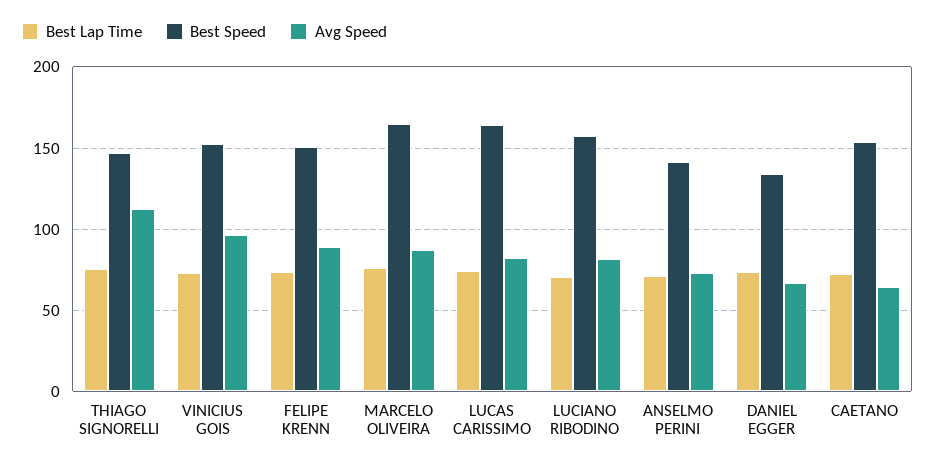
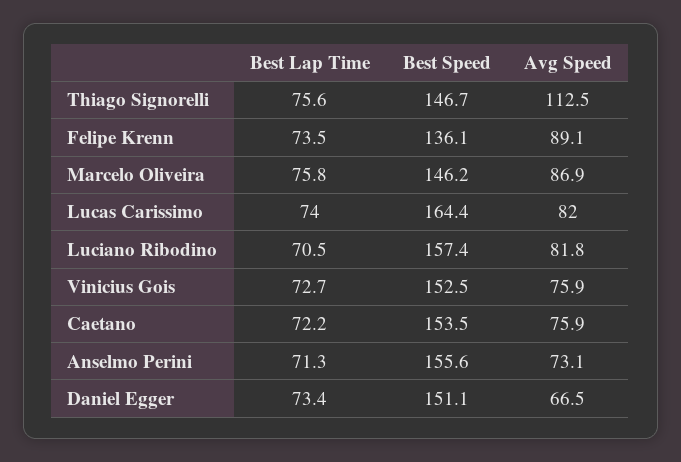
Avg Speed, VINICIUS GOIS: 95 -> 75.9
Best Speed, FELIPE KRENN: 150 -> 136.1
Best Speed, MARCELO OLIVEIRA: 165 -> 146.2
Best Speed, ANSELMO PERINI: 140 -> 155.6
Best Speed, DANIEL EGGER: 135 -> 151.1
Avg Speed, CAETANO: 65 -> 75.9

